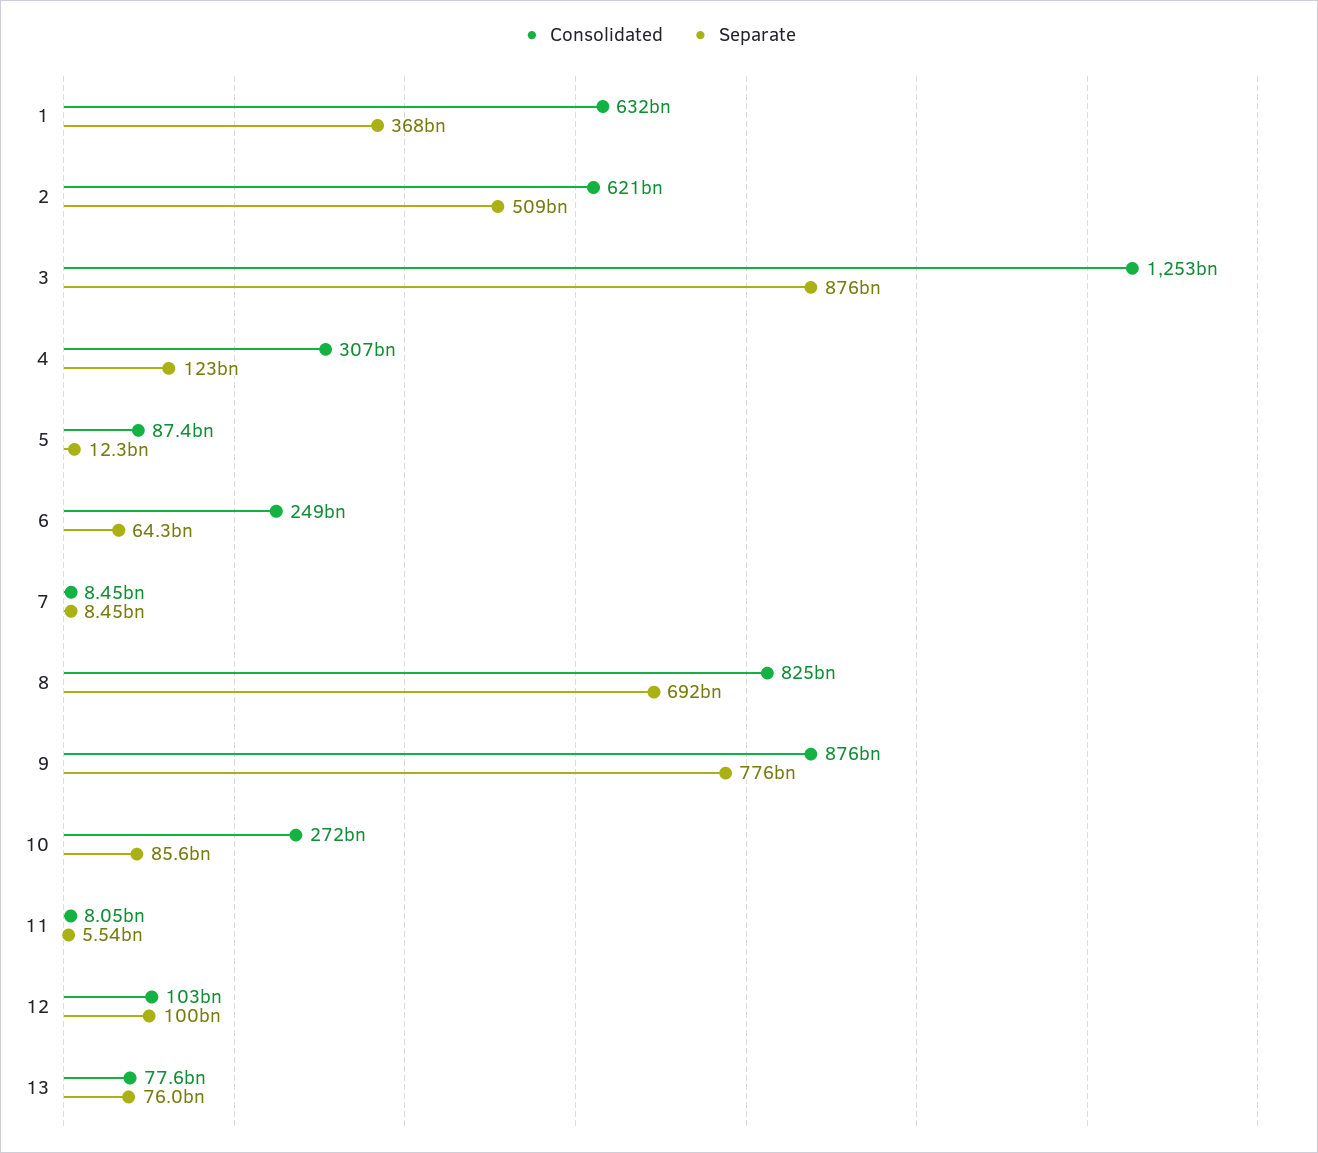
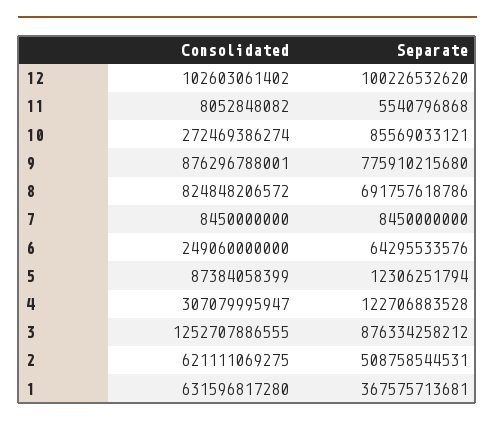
Consolidated, 13: 77600000000 -> none
Separate, 13: 76000000000 -> none

